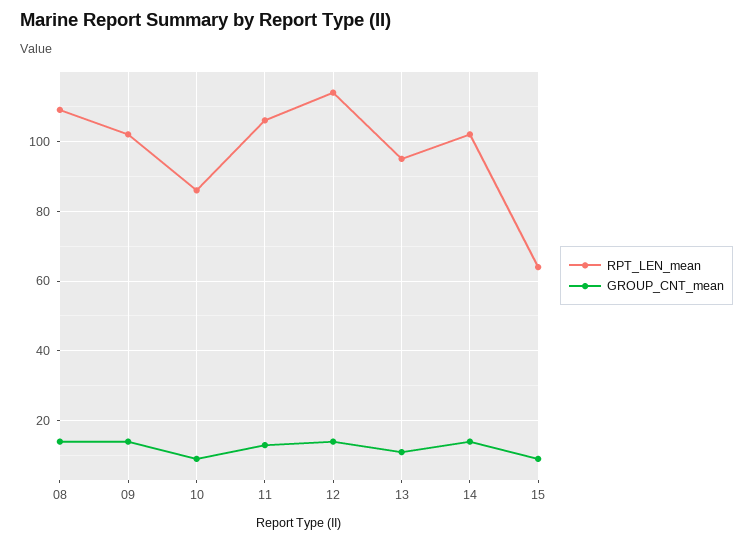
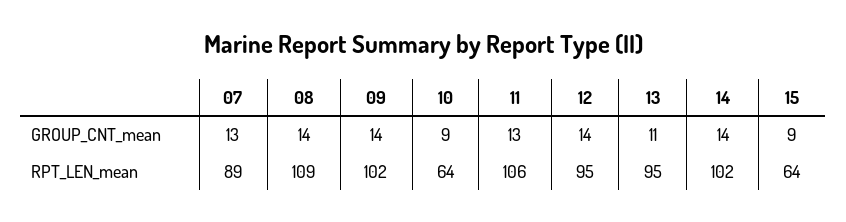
RPT_LEN_mean, 10: 85 -> 64
RPT_LEN_mean, 12: 115 -> 95
GROUP_CNT_mean, 07: none -> 13
RPT_LEN_mean, 07: none -> 89

